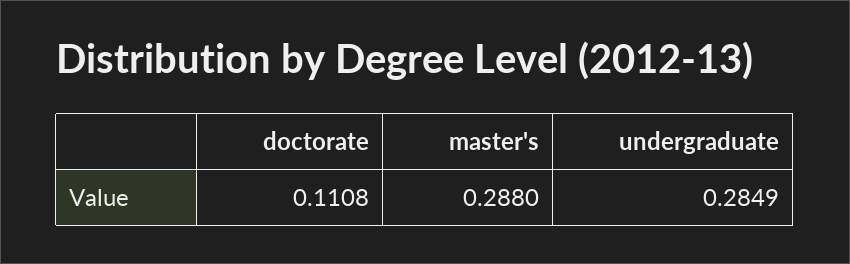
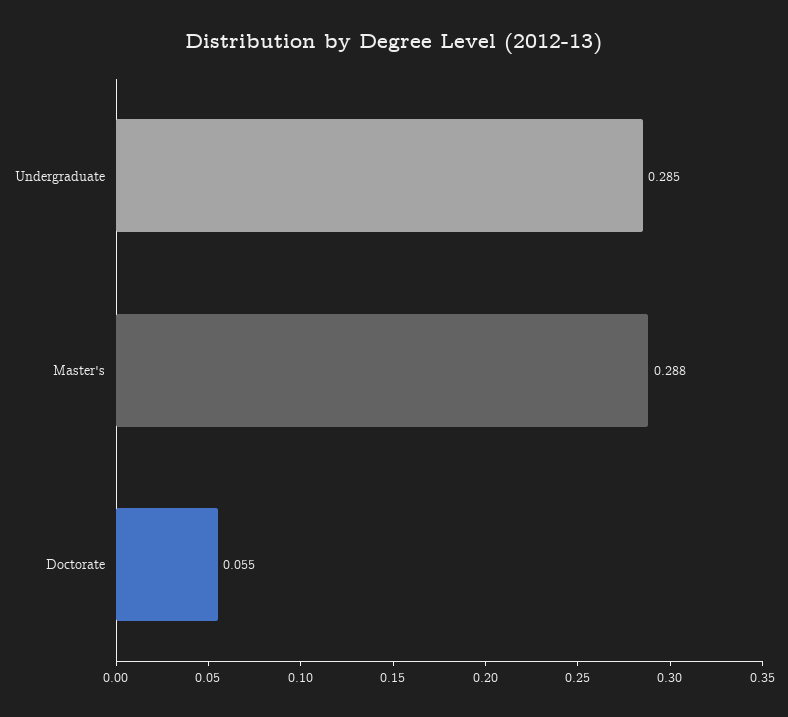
doctorate: 0.1108 -> 0.055

